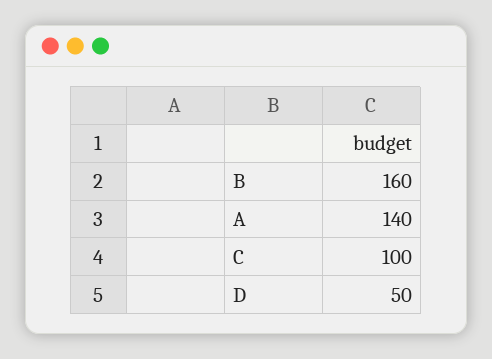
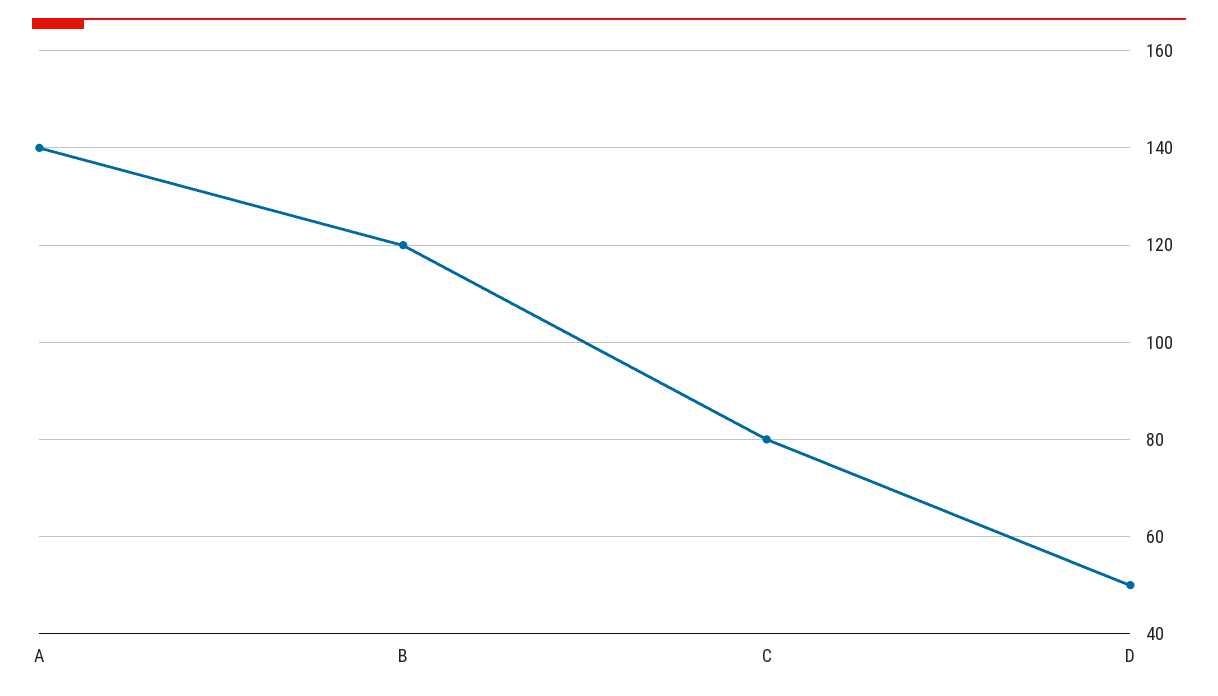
B: 160 -> 120
C: 100 -> 80

